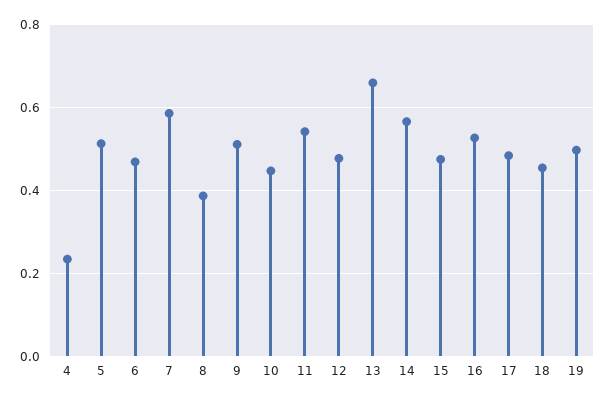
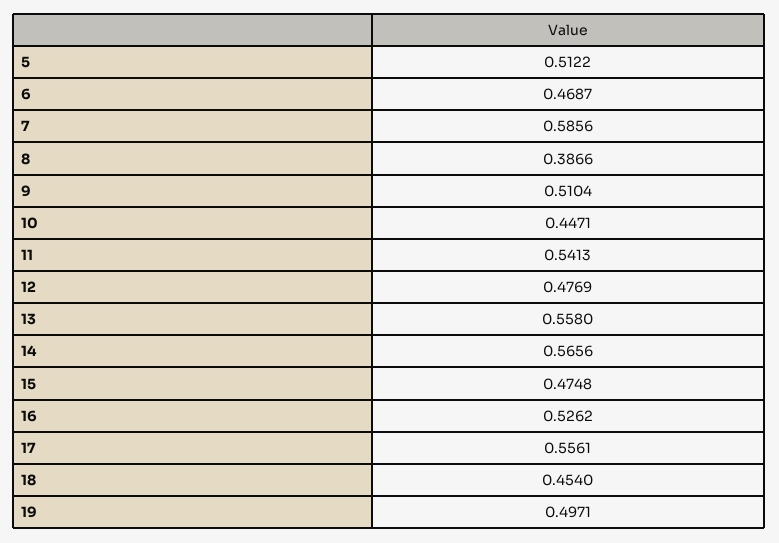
4: 0.24 -> none
13: 0.66 -> 0.558
17: 0.48 -> 0.5561

